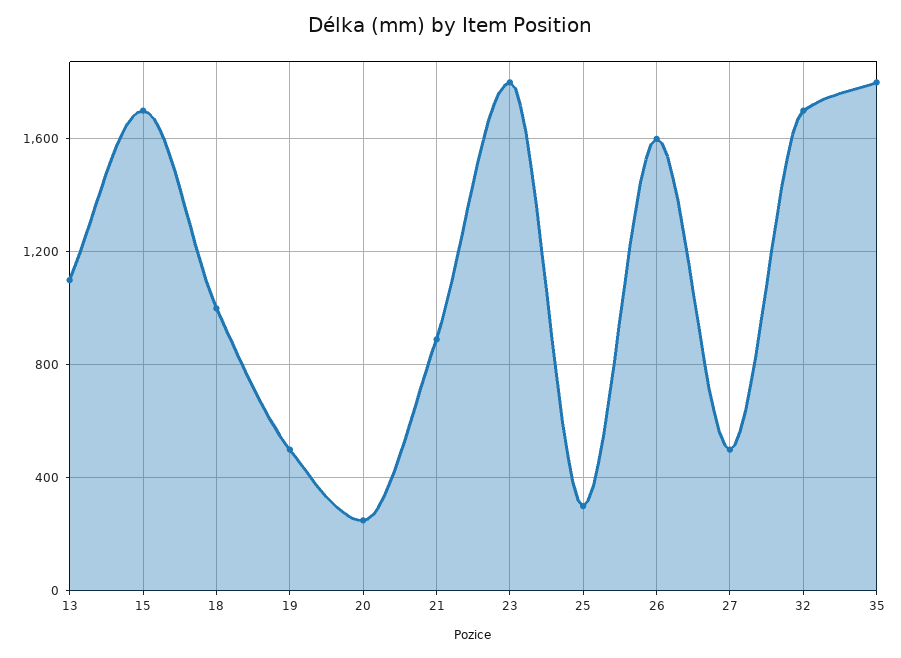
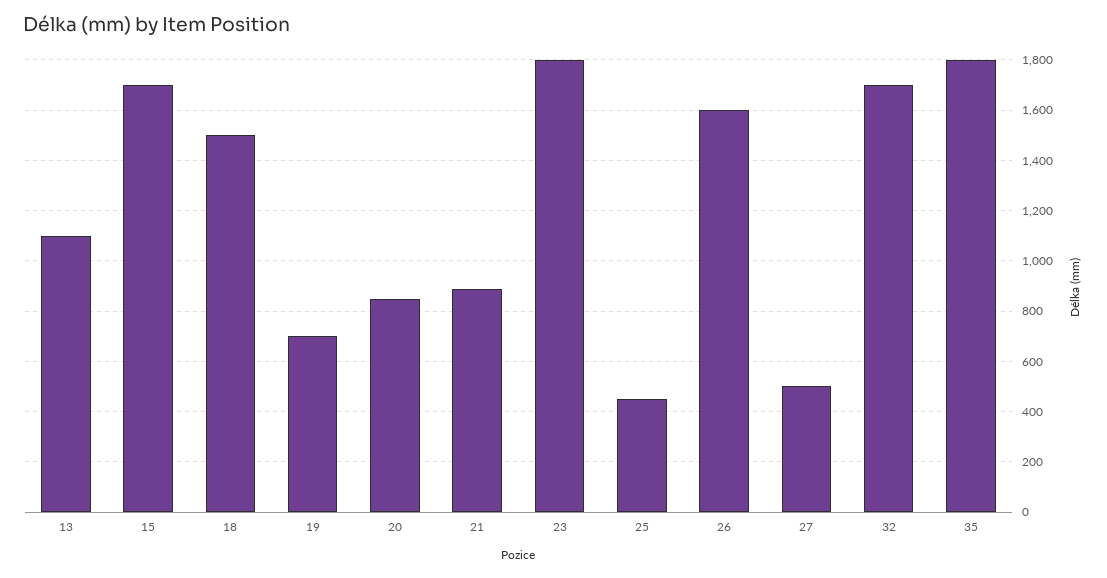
18: 1000 -> 1500
19: 500 -> 700
20: 250 -> 850
25: 300 -> 450

